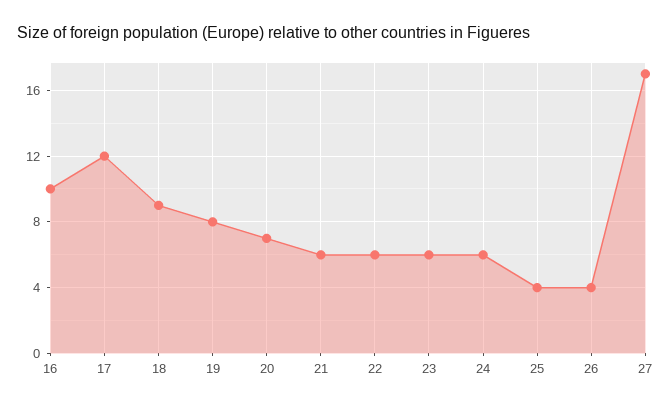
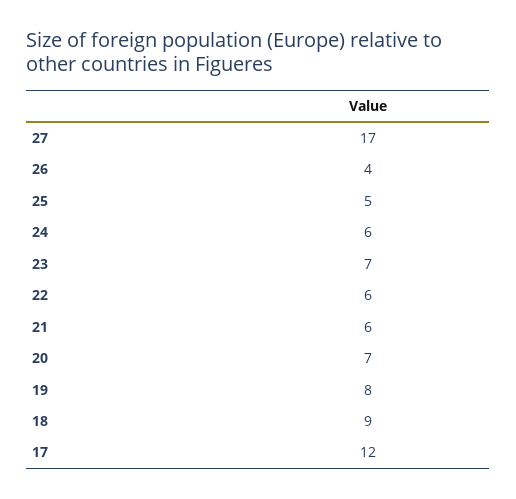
16: 10 -> none
23: 6 -> 7
25: 4 -> 5

